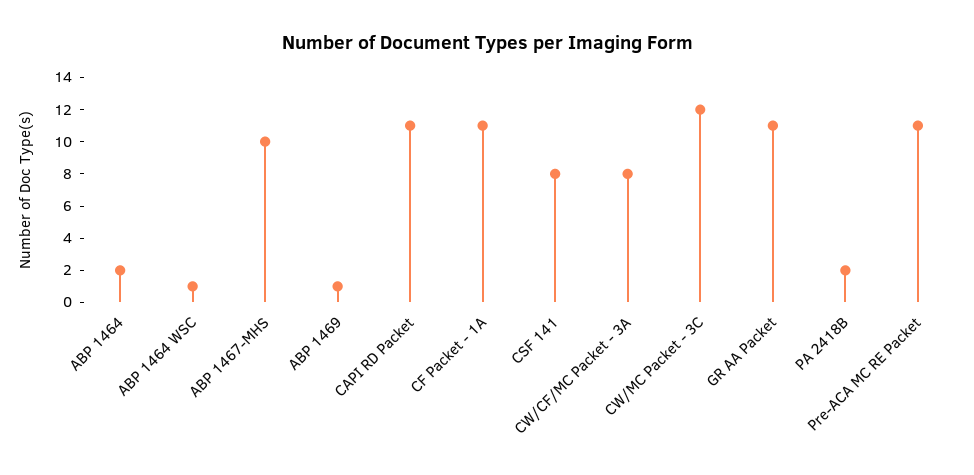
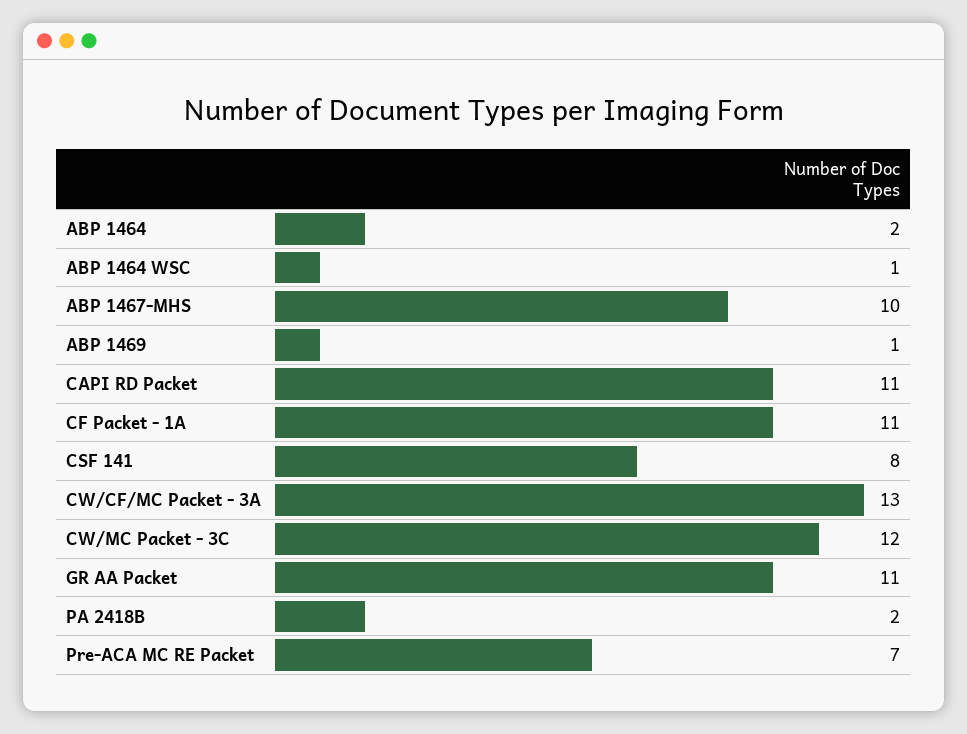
CW/CF/MC Packet - 3A: 8 -> 13
Pre-ACA MC RE Packet: 11 -> 7

